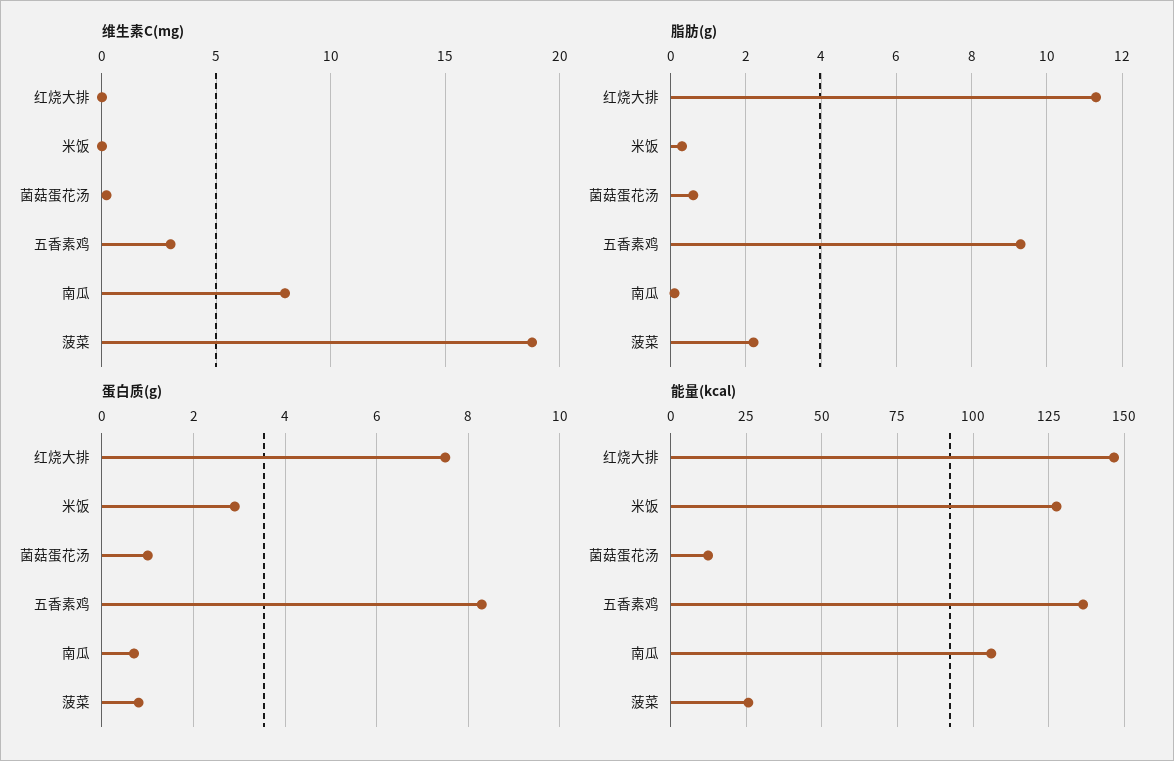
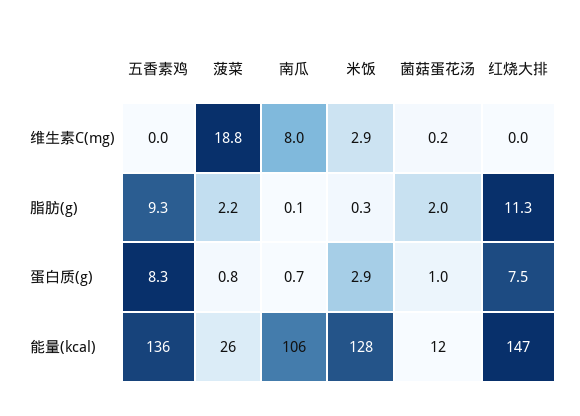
维生素C(mg), 米饭: 0 -> 2.9
维生素C(mg), 五香素鸡: 3 -> 0
脂肪(g), 菌菇蛋花汤: 0.5 -> 2

